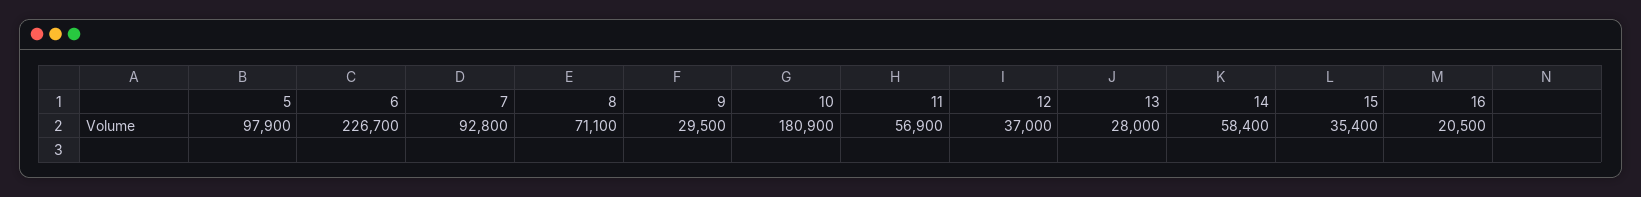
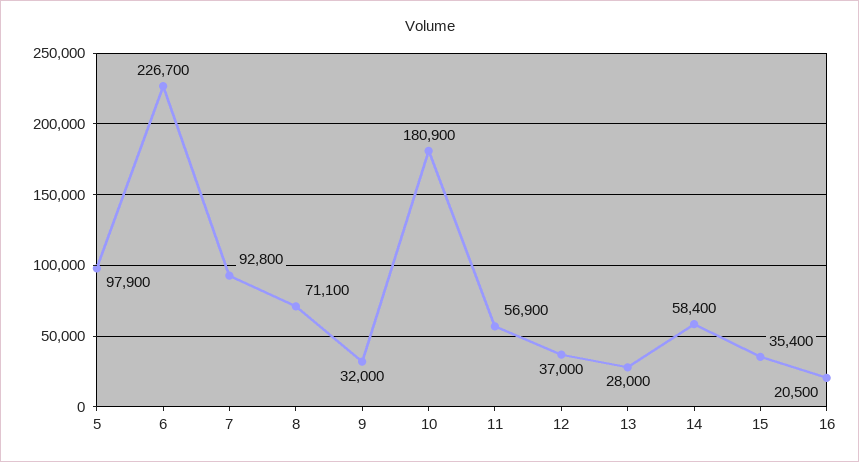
9: 29500 -> 32000

